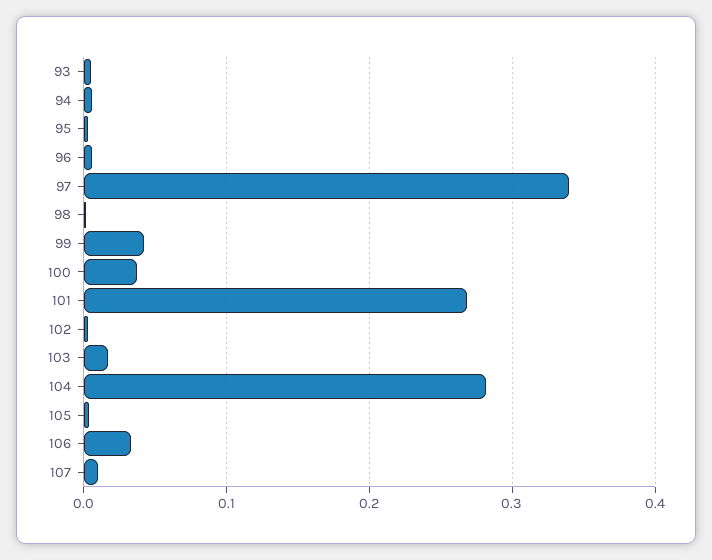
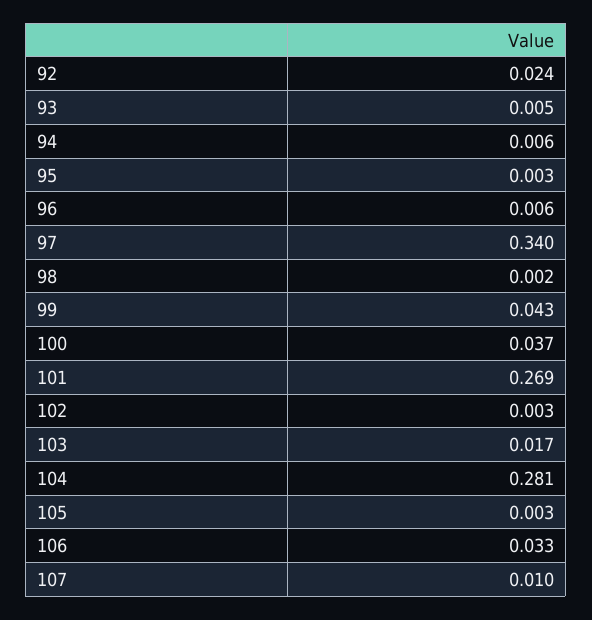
92: none -> 0.024

